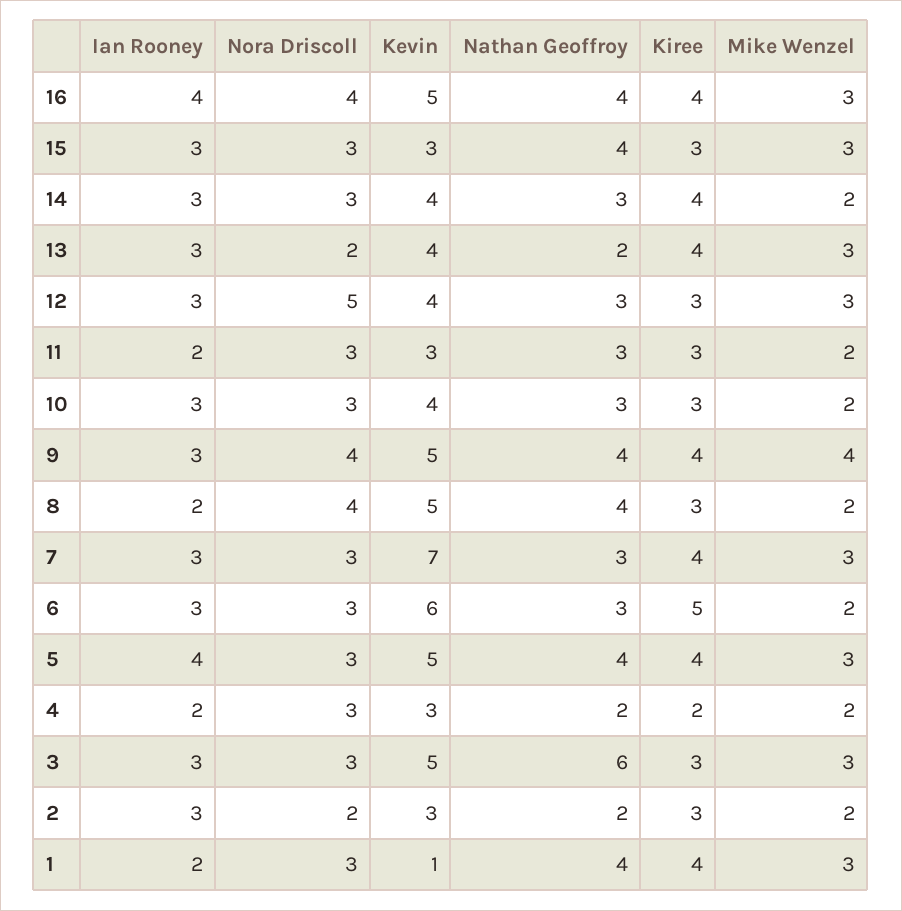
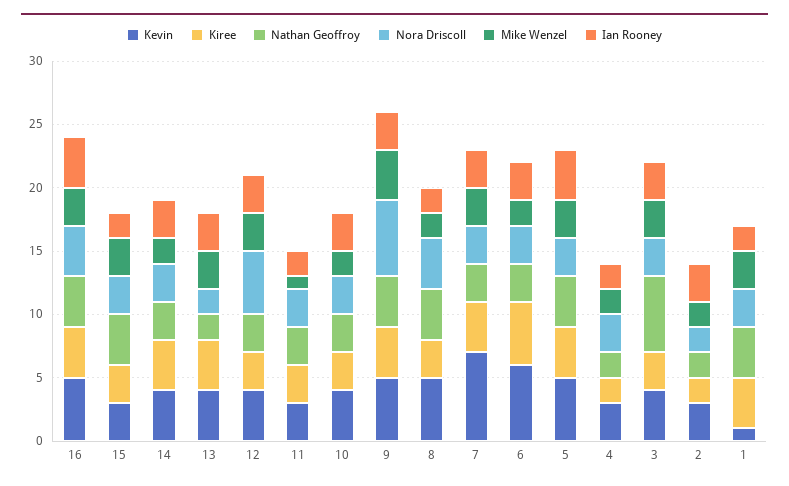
Ian Rooney, 15: 3 -> 2
Mike Wenzel, 11: 2 -> 1
Nora Driscoll, 9: 4 -> 6
Kevin, 3: 5 -> 4
Kiree, 2: 3 -> 2

